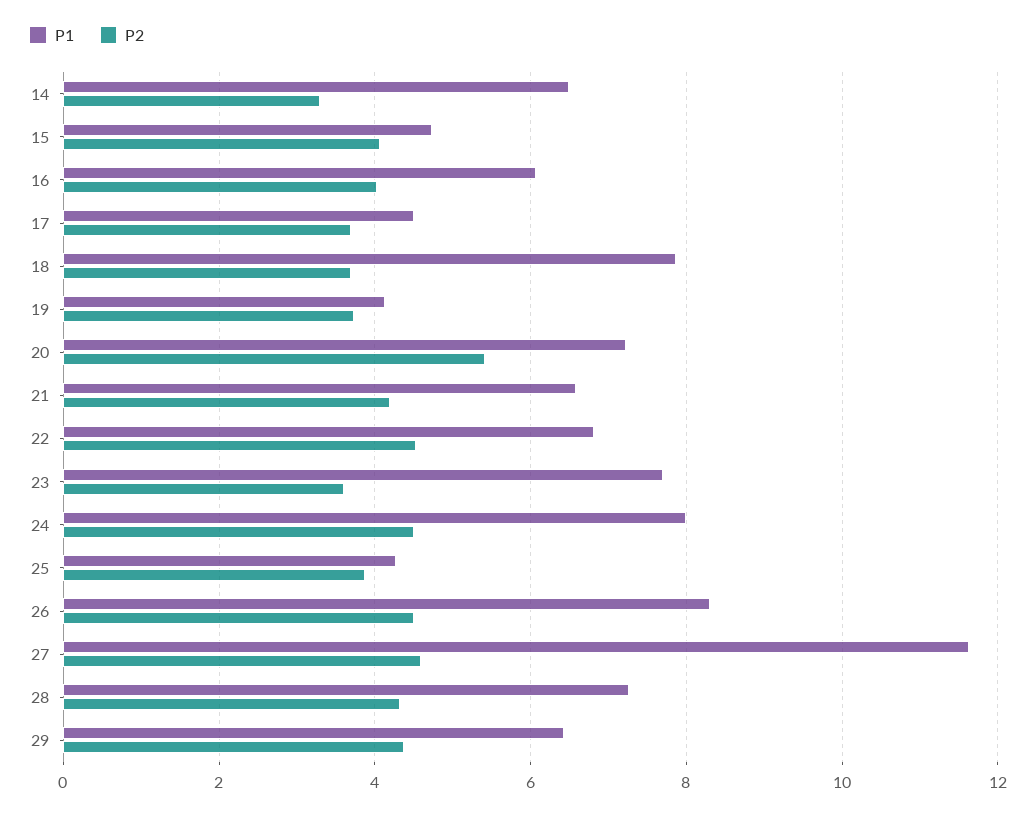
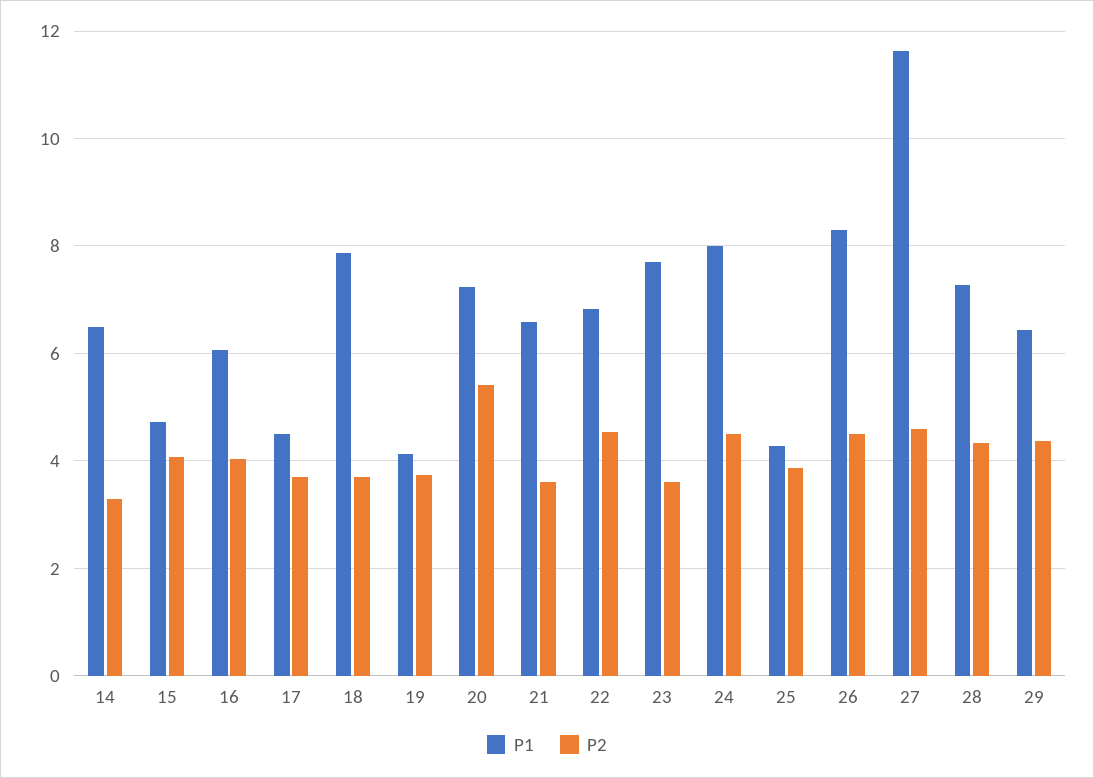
P2, 21: 4.2 -> 3.6

